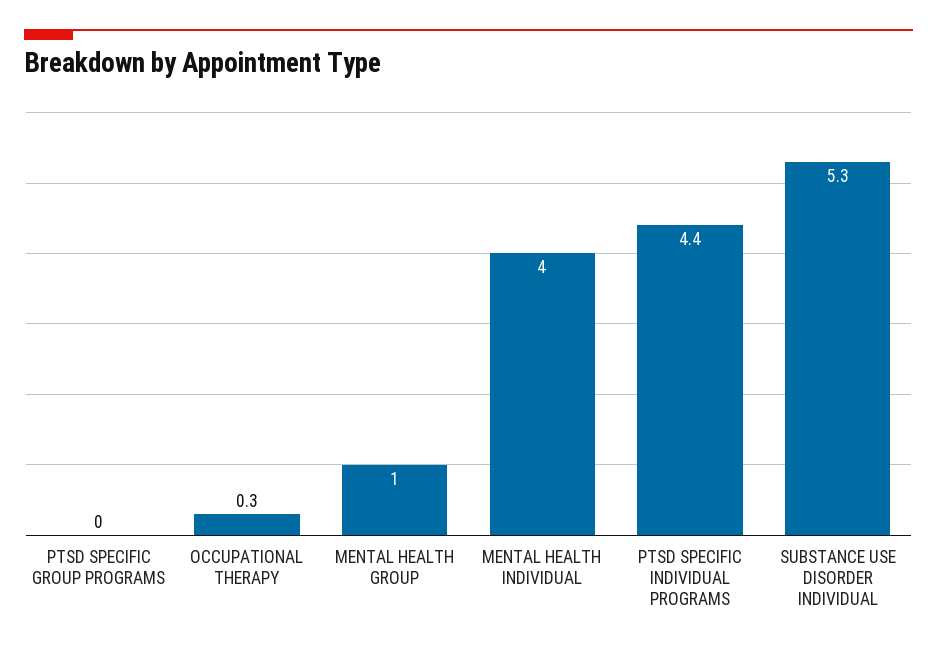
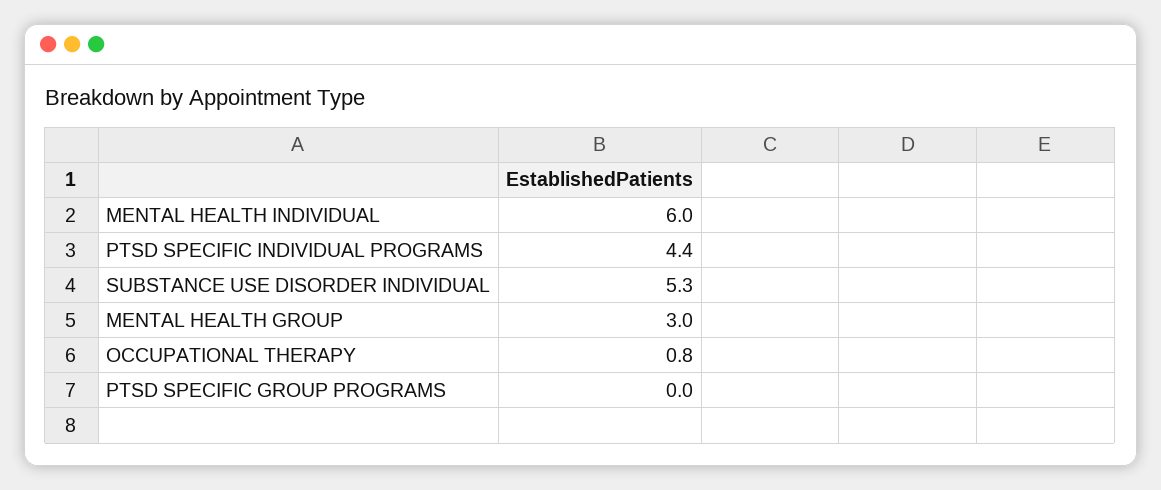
OCCUPATIONAL THERAPY: 0.3 -> 0.8
MENTAL HEALTH GROUP: 1 -> 3
MENTAL HEALTH INDIVIDUAL: 4 -> 6

